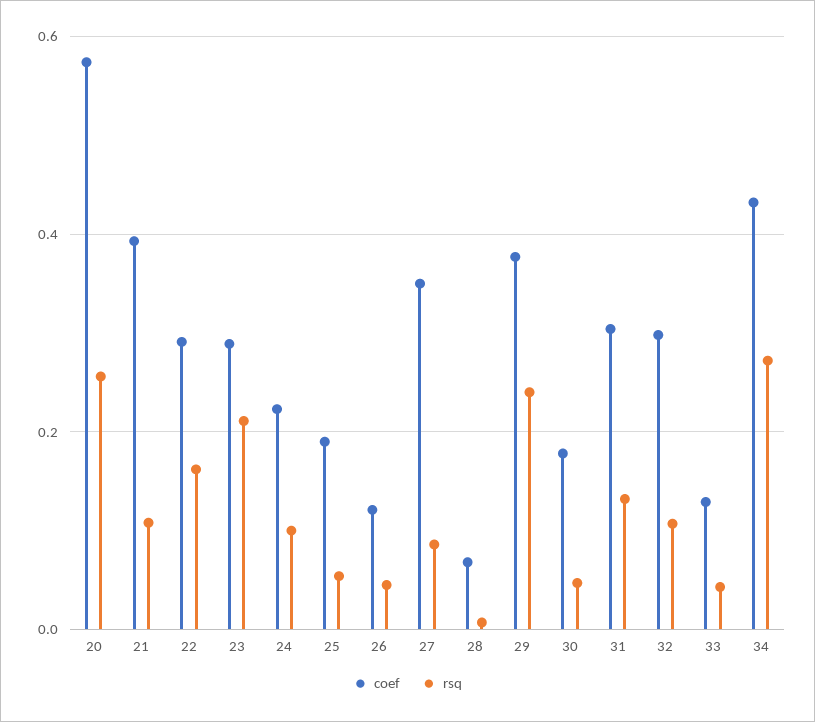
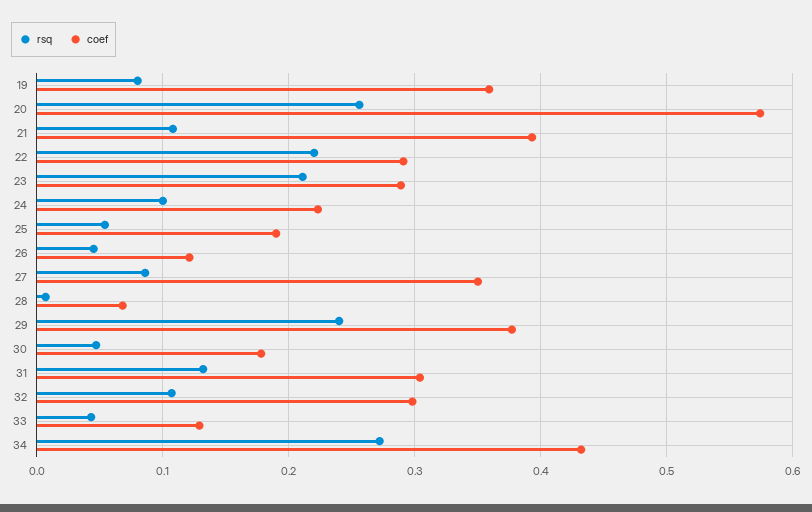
rsq, 22: 0.16 -> 0.22
rsq, 19: none -> 0.08
coef, 19: none -> 0.36

